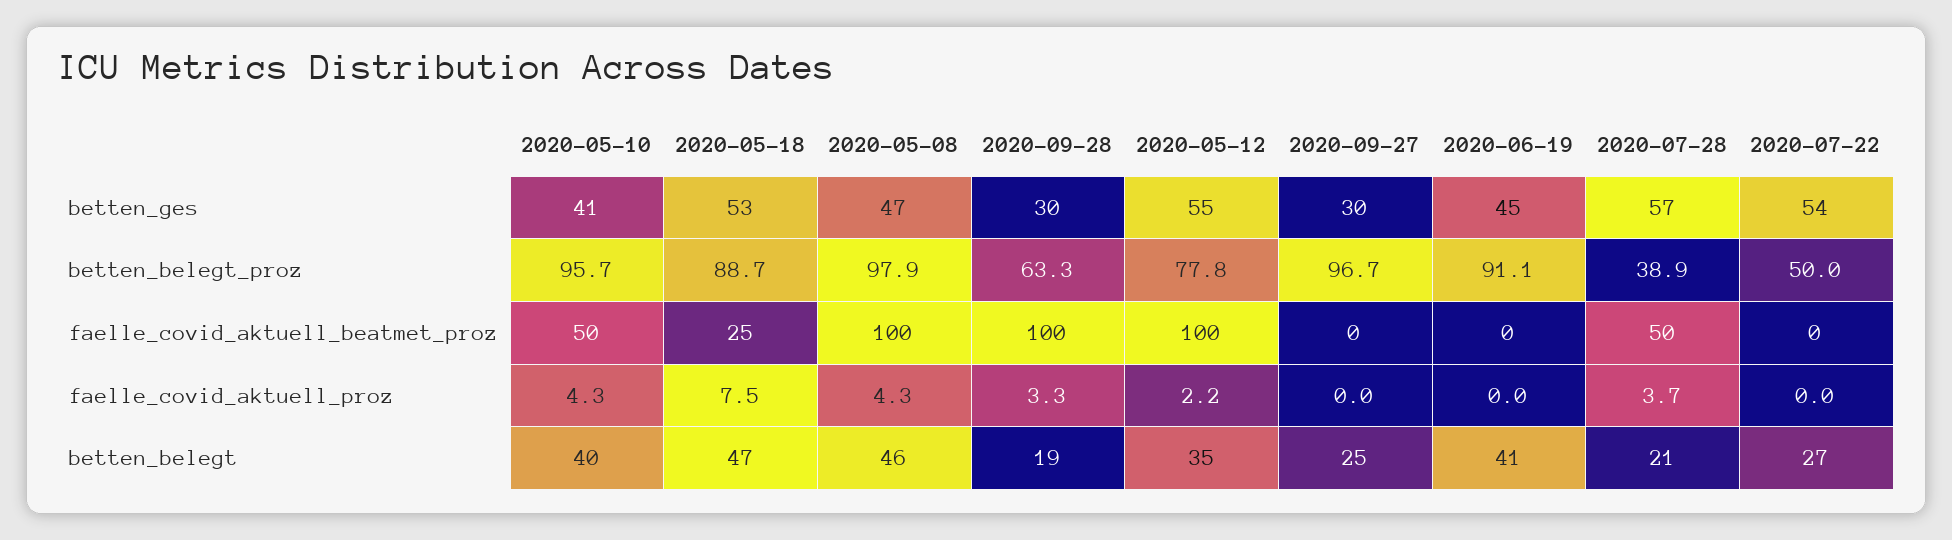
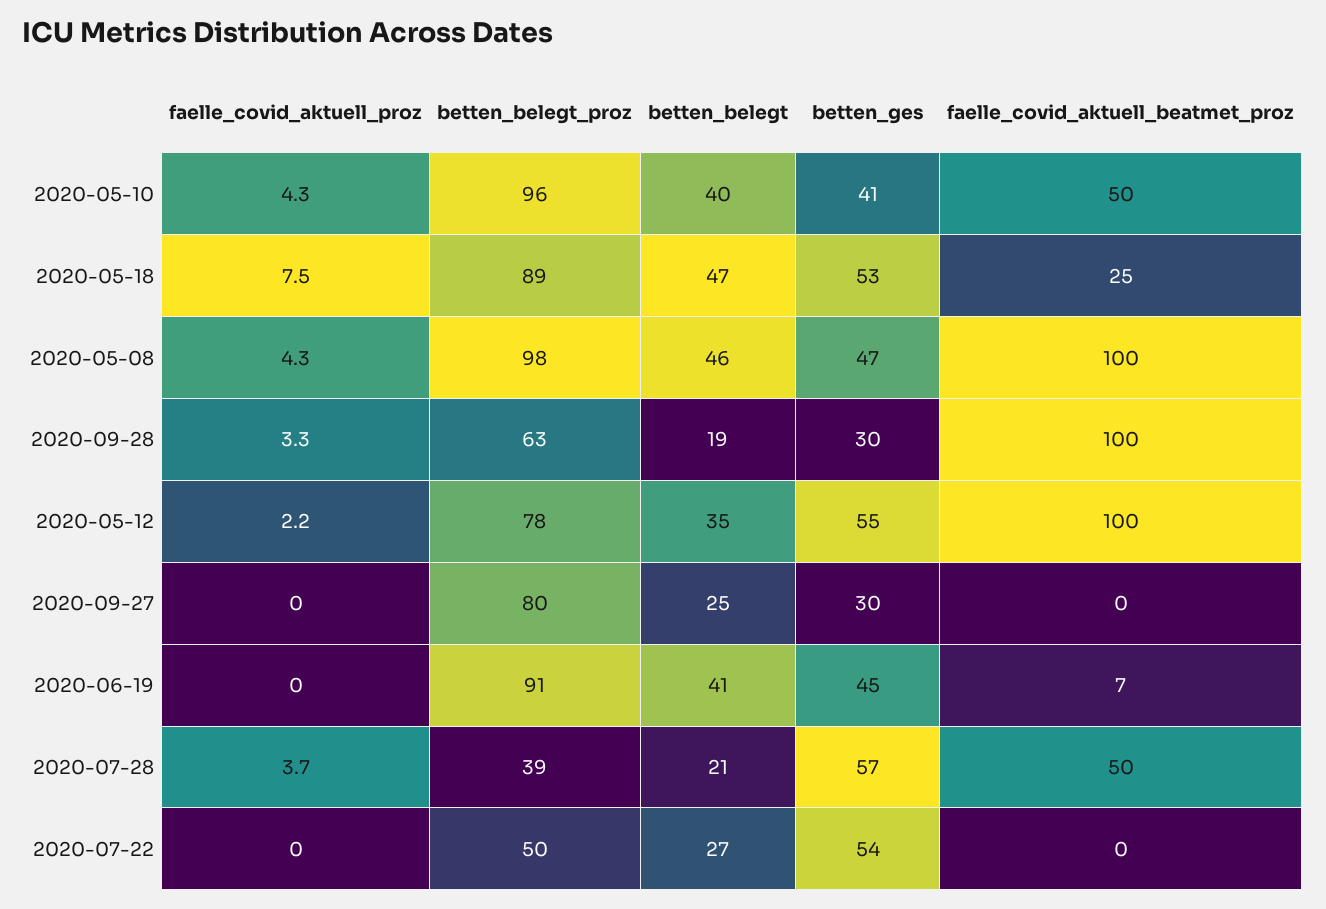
2020-09-27, betten_belegt_proz: 96.7 -> 80
2020-06-19, faelle_covid_aktuell_beatmet_proz: 0 -> 7

